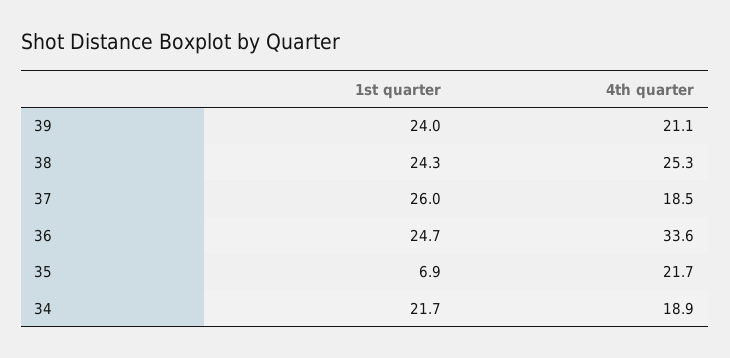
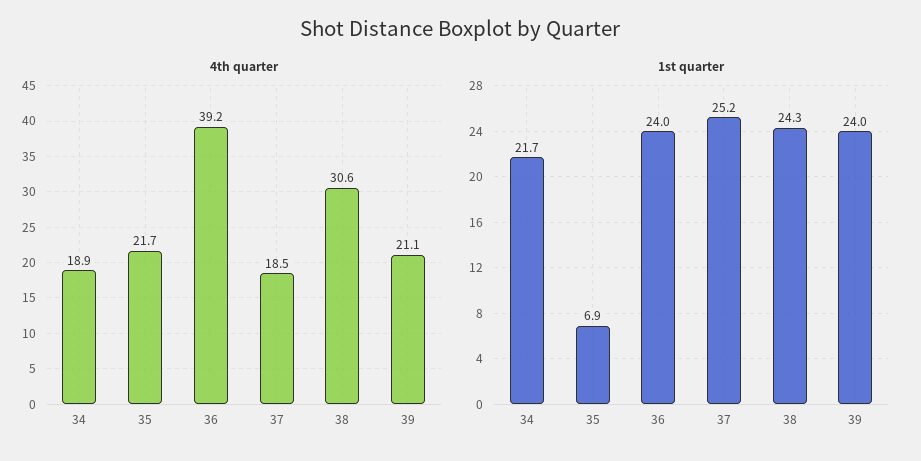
4th quarter, 38: 25.3 -> 30.6
1st quarter, 37: 26 -> 25.2
1st quarter, 36: 24.7 -> 24
4th quarter, 36: 33.6 -> 39.2

